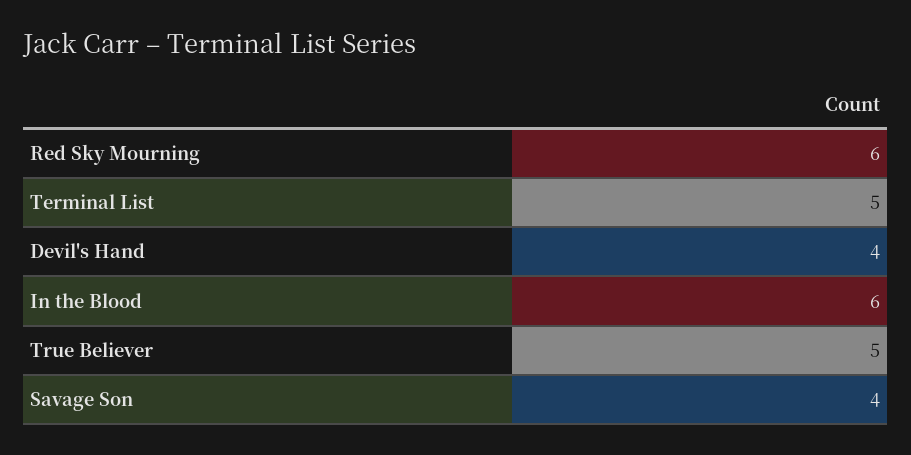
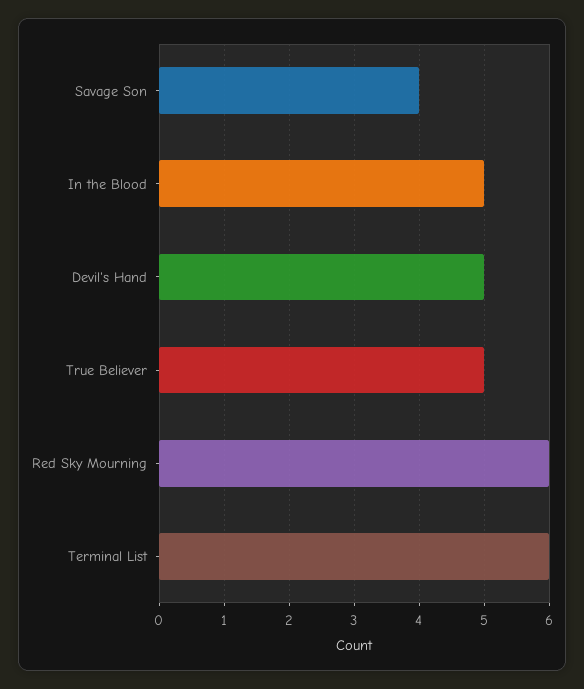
Terminal List: 5 -> 6
Devil's Hand: 4 -> 5
In the Blood: 6 -> 5

